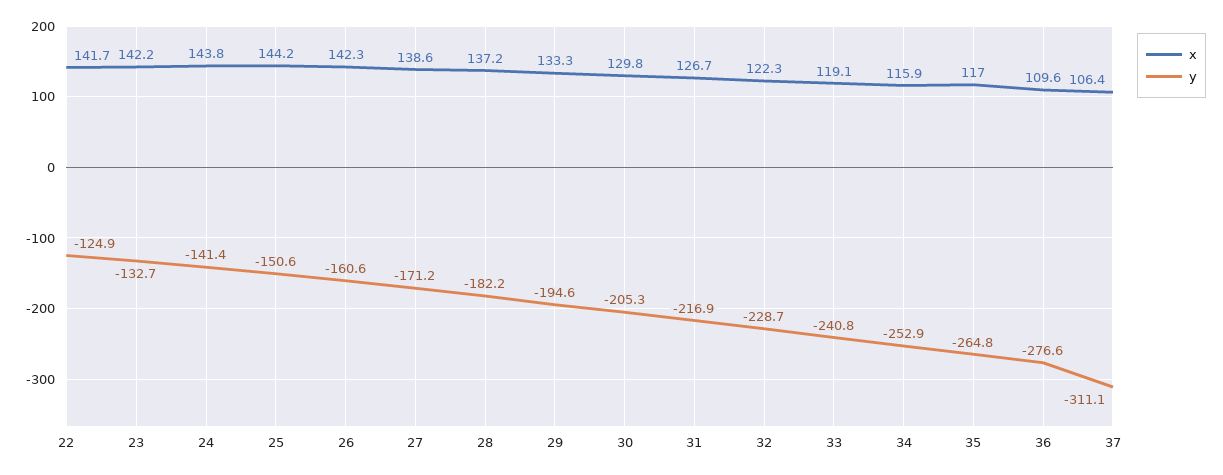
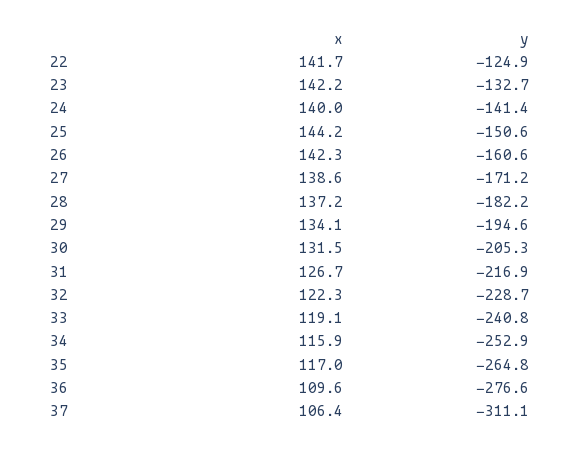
x, 24: 143.8 -> 140
x, 29: 133.3 -> 134.1
x, 30: 129.8 -> 131.5

